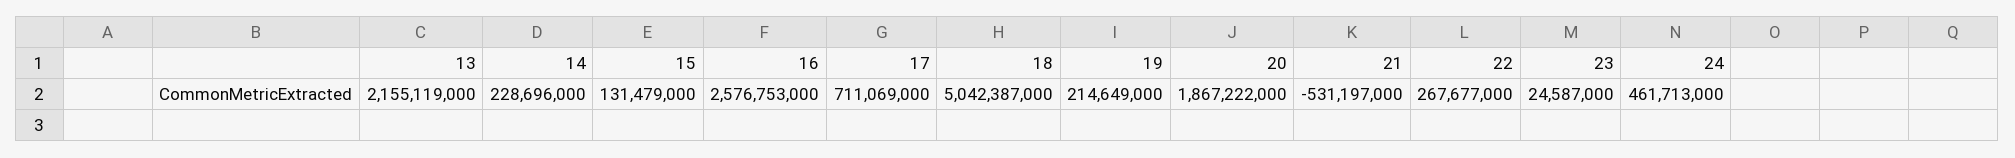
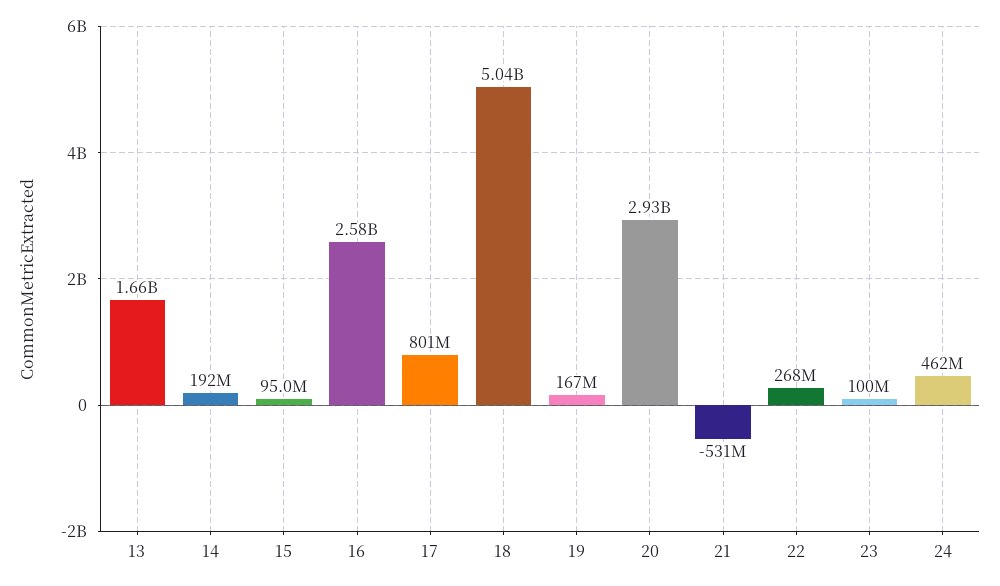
13: 2155119000 -> 1660000000
14: 228696000 -> 192000000
15: 131479000 -> 95000000
17: 711069000 -> 801000000
19: 214649000 -> 167000000
20: 1867222000 -> 2930000000
23: 24587000 -> 100000000

